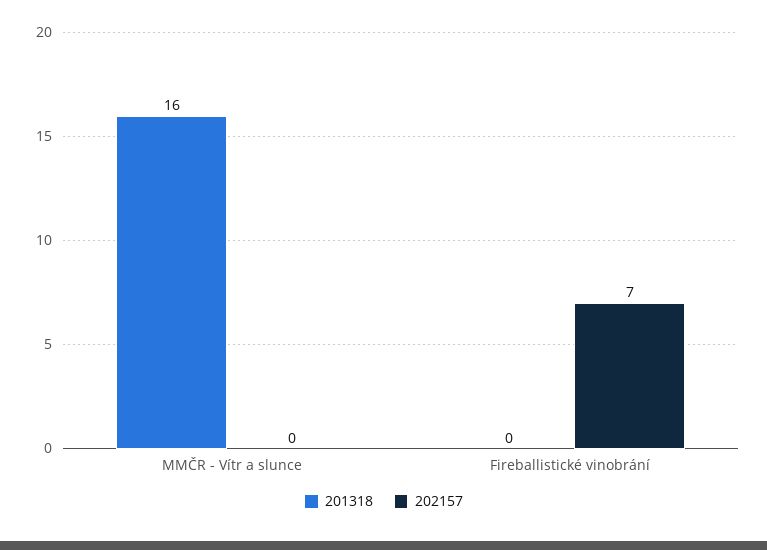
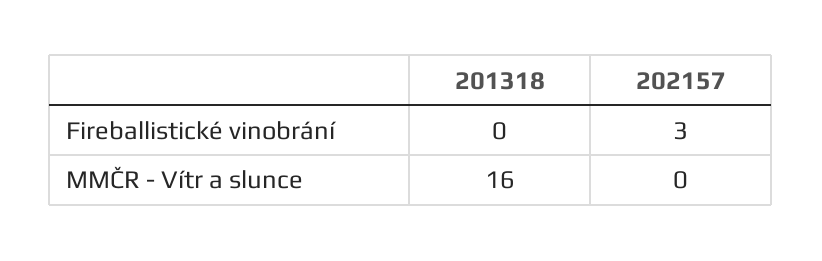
202157, Fireballistické vinobrání: 7 -> 3

